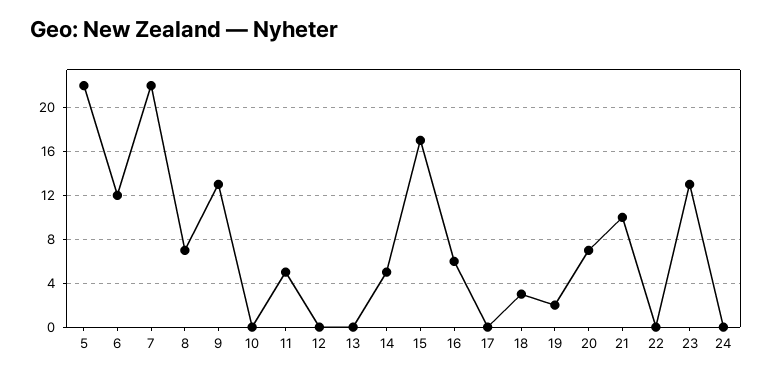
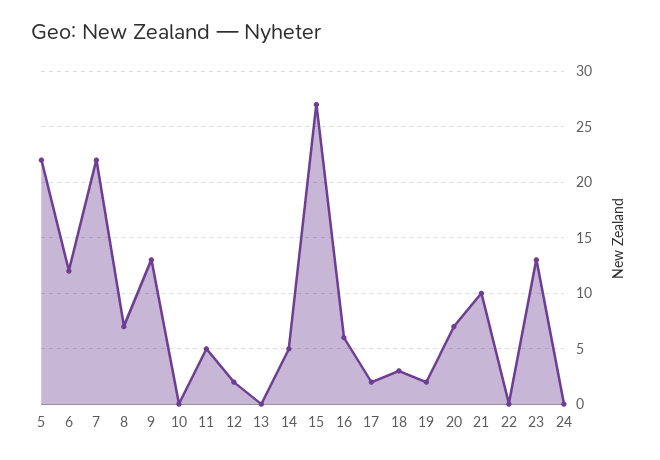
12: 0 -> 2
15: 17 -> 27
17: 0 -> 2

